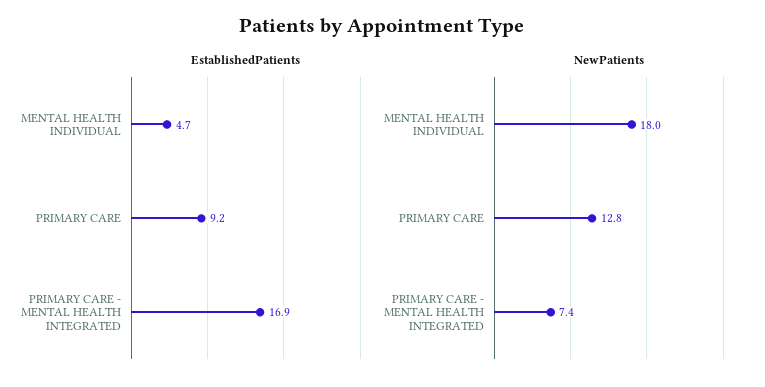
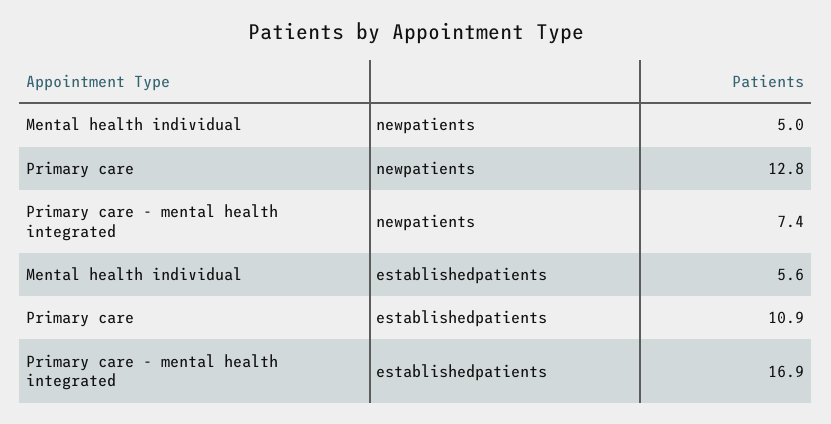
EstablishedPatients, MENTAL HEALTH INDIVIDUAL: 4.7 -> 5.6
EstablishedPatients, PRIMARY CARE: 9.2 -> 10.9
NewPatients, MENTAL HEALTH INDIVIDUAL: 18 -> 5

